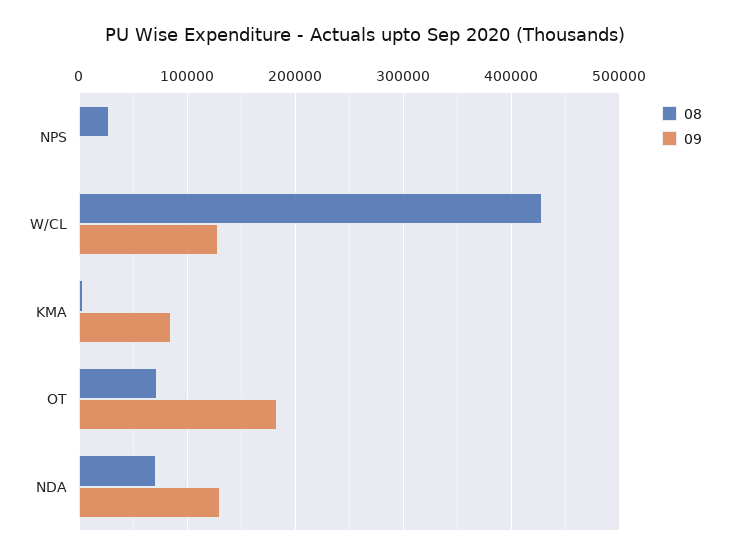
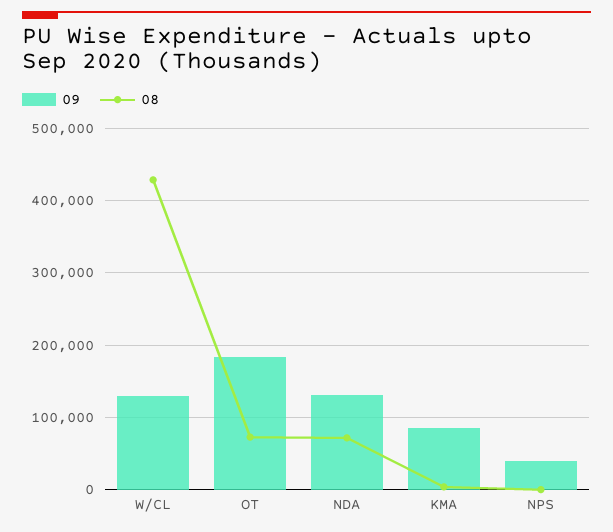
08, NPS: 30000 -> 0
09, NPS: 0 -> 40000

